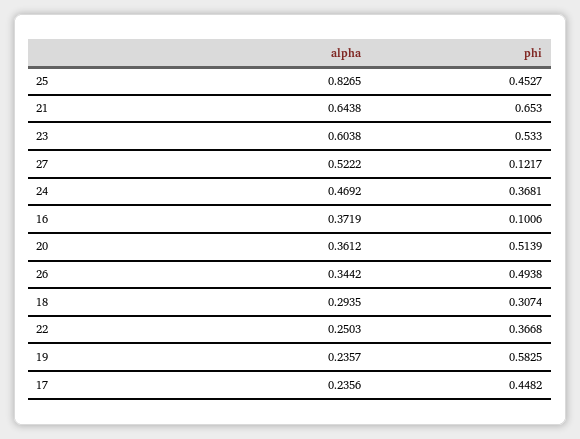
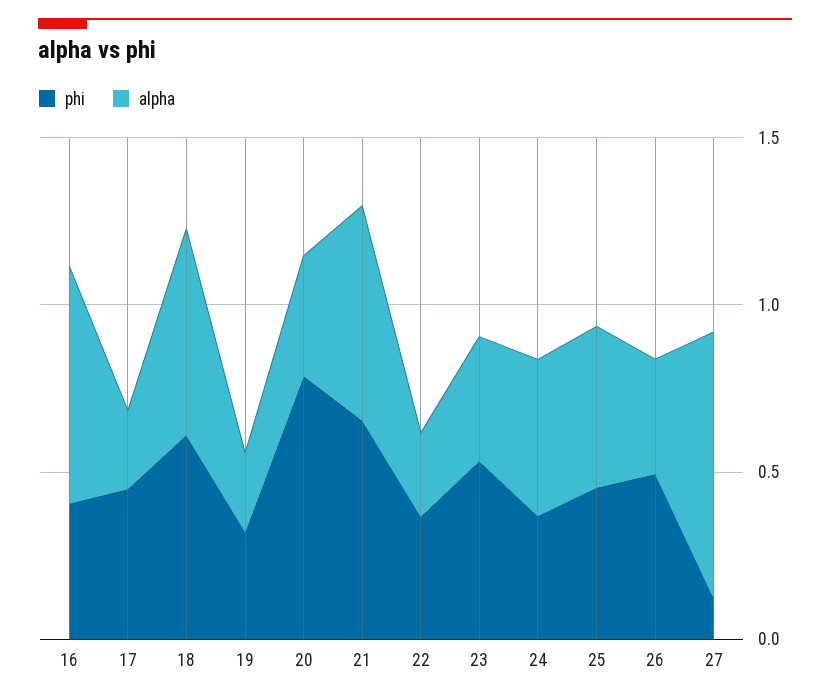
alpha, 25: 0.8265 -> 0.5
alpha, 23: 0.6038 -> 0.4
alpha, 27: 0.5222 -> 0.8
alpha, 16: 0.3719 -> 0.7
phi, 16: 0.1006 -> 0.4
phi, 20: 0.5139 -> 0.8
alpha, 18: 0.2935 -> 0.6
phi, 18: 0.3074 -> 0.6
phi, 19: 0.5825 -> 0.3

